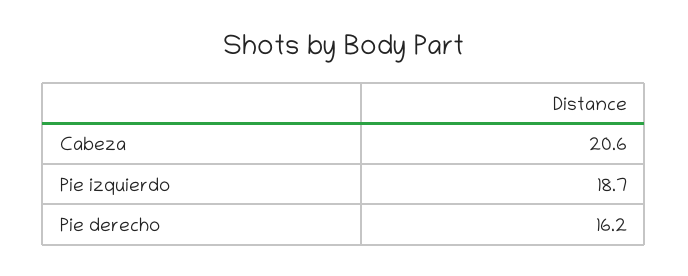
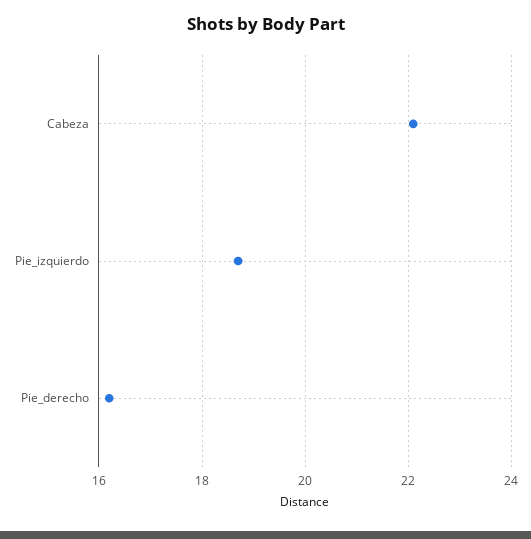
Cabeza: 20.6 -> 22

